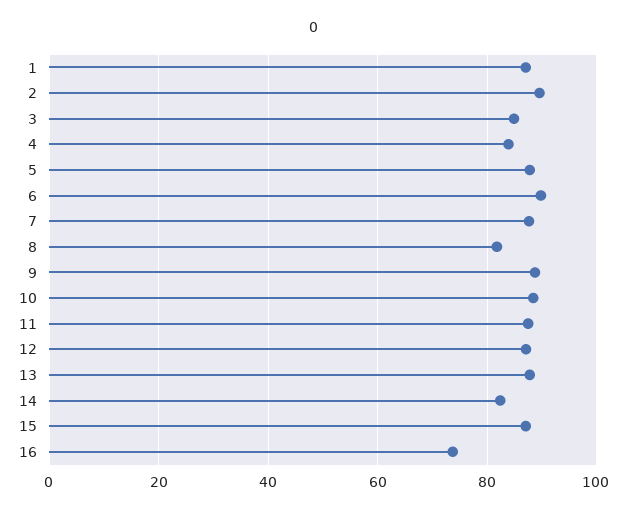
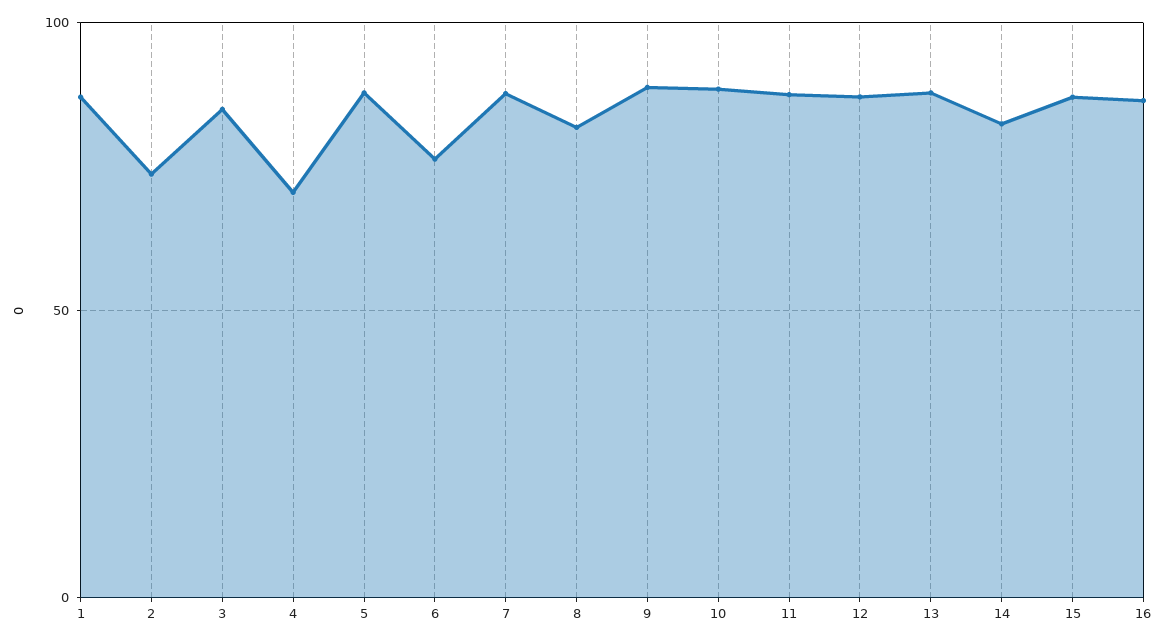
2: 90 -> 75
4: 84 -> 70
6: 90 -> 75
16: 74 -> 85

